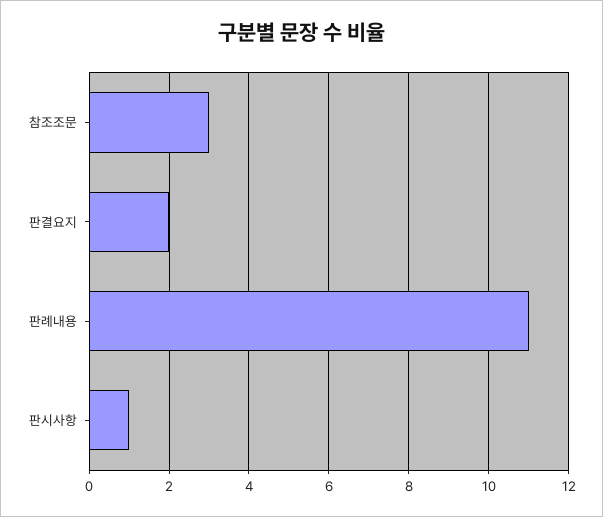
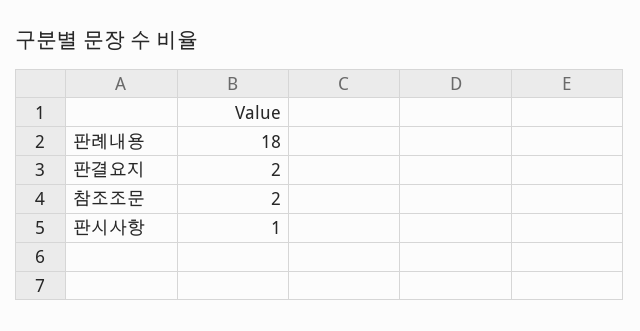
참조조문: 3 -> 2
판례내용: 11 -> 18

